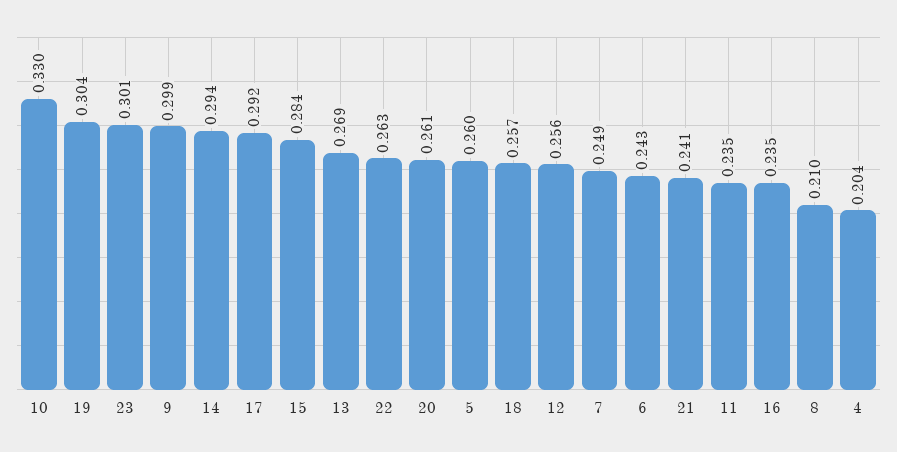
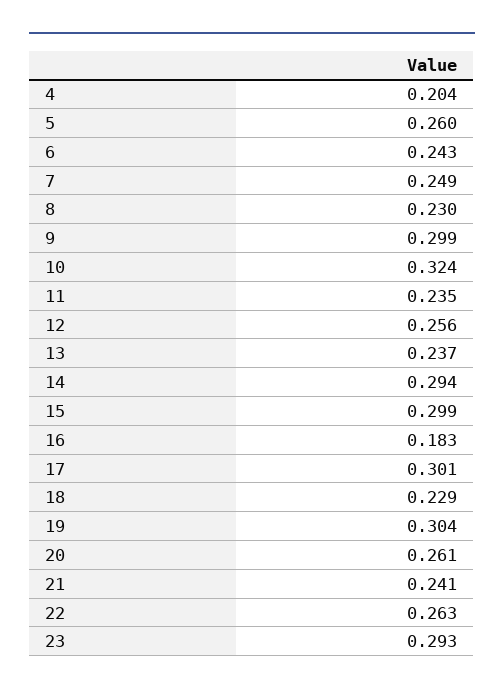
10: 0.33 -> 0.324
23: 0.301 -> 0.293
17: 0.292 -> 0.301
15: 0.284 -> 0.299
13: 0.269 -> 0.237
18: 0.257 -> 0.229
16: 0.235 -> 0.183
8: 0.21 -> 0.23

